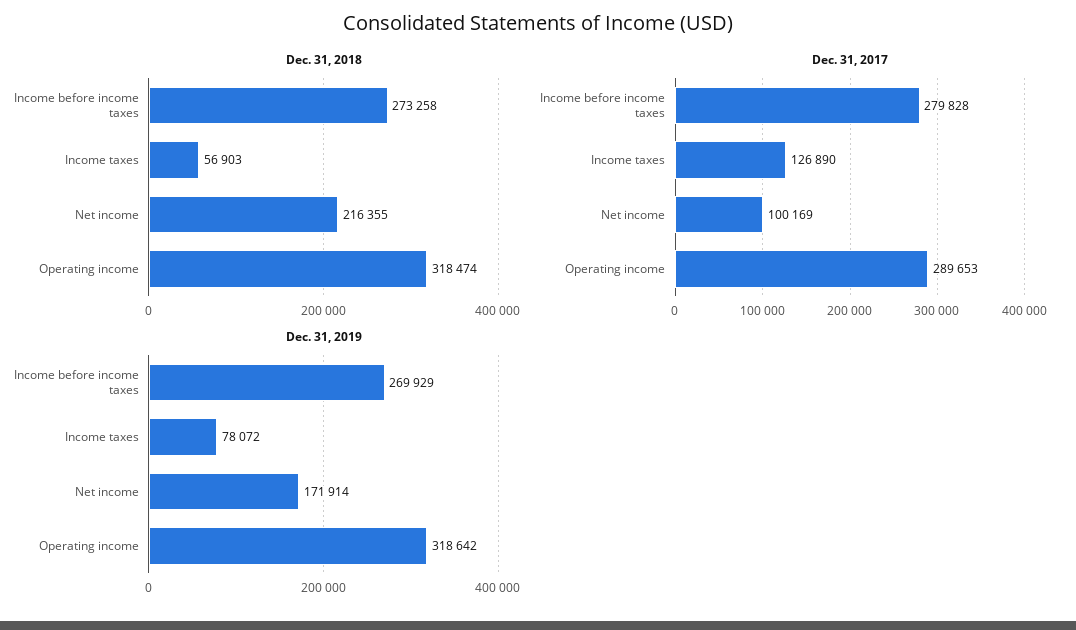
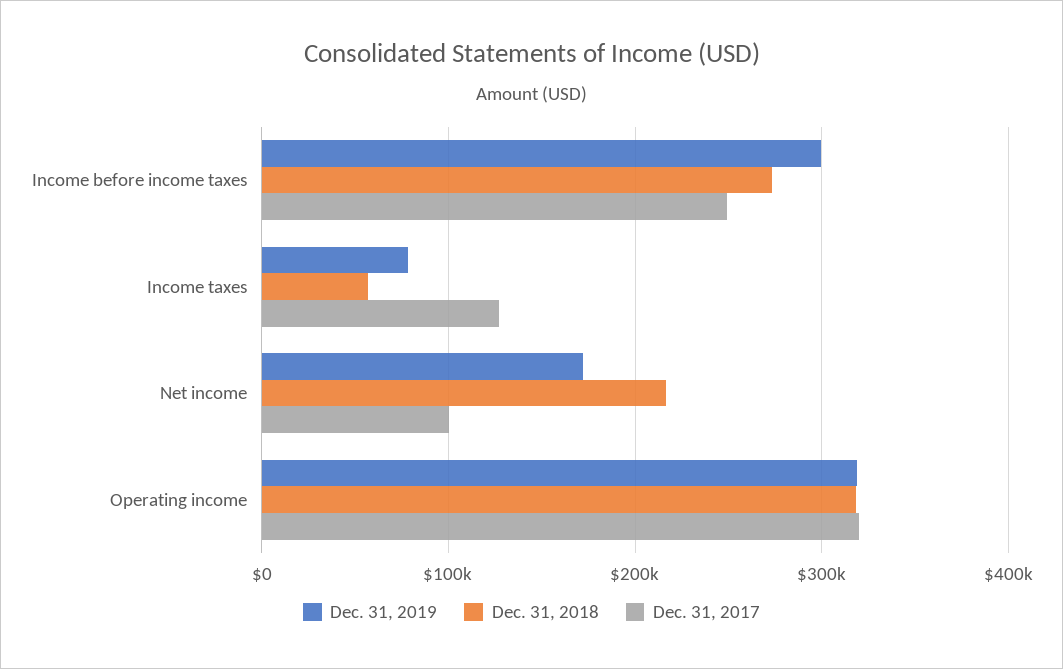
Dec. 31, 2017, Income before income taxes: 279828 -> 250000
Dec. 31, 2017, Operating income: 289653 -> 320000
Dec. 31, 2019, Income before income taxes: 269929 -> 300000

